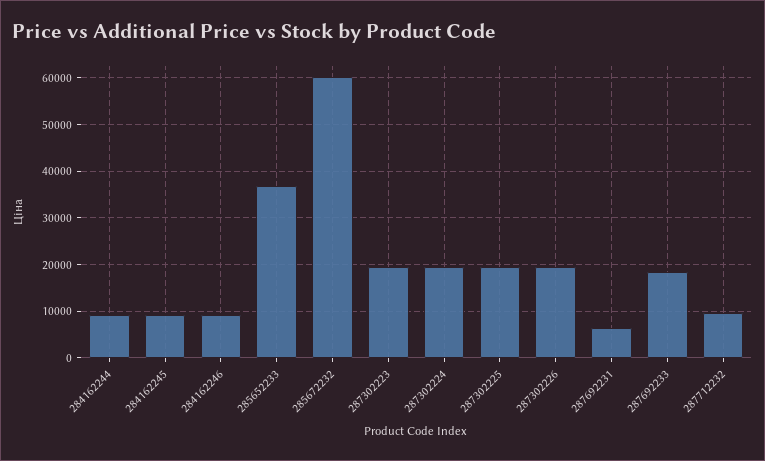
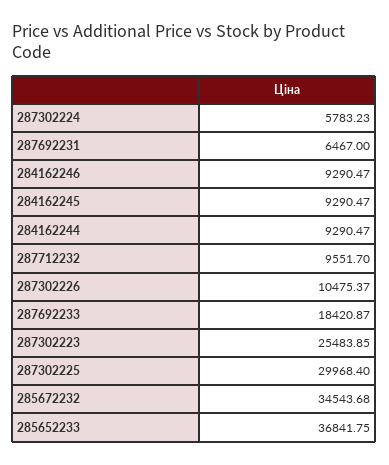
285672232: 60000 -> 34543.68
287302223: 20000 -> 25483.85
287302224: 20000 -> 5783.23
287302225: 20000 -> 29968.4
287302226: 20000 -> 10475.37

